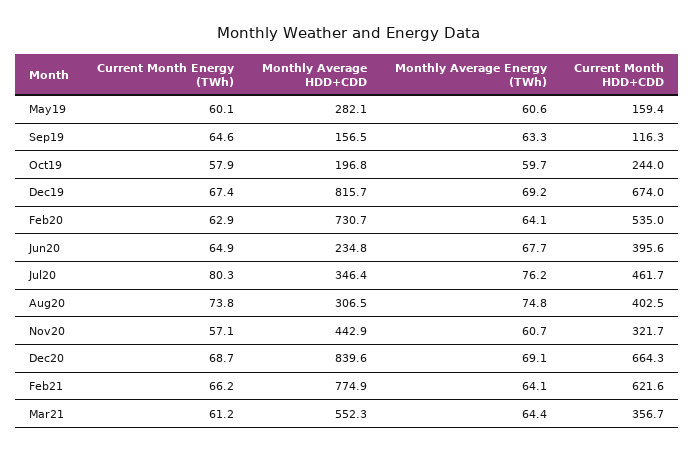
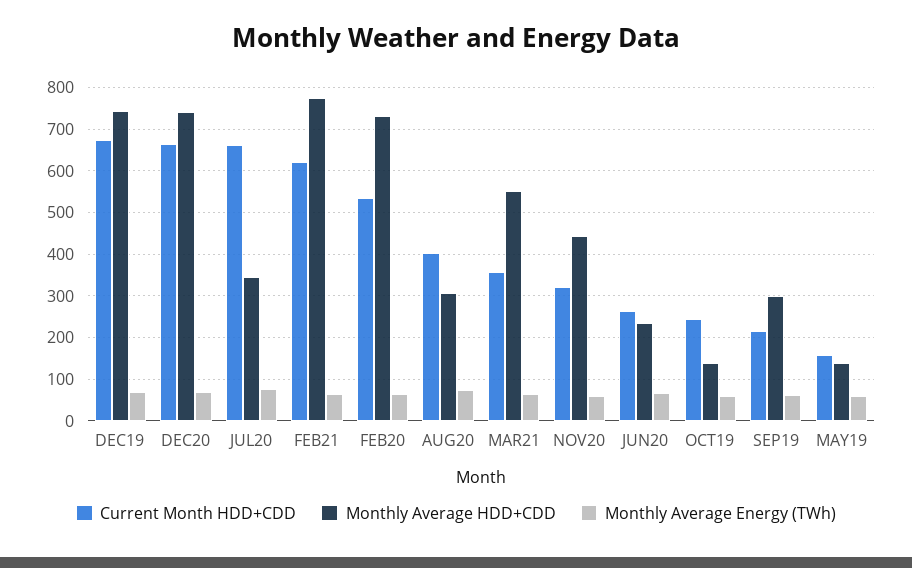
Current Month Energy (TWh), May19: 60.1 -> none
Monthly Average HDD+CDD, May19: 282.1 -> 140
Current Month Energy (TWh), Sep19: 64.6 -> none
Monthly Average HDD+CDD, Sep19: 156.5 -> 300
Current Month HDD+CDD, Sep19: 116.3 -> 220
Current Month Energy (TWh), Oct19: 57.9 -> none
Monthly Average HDD+CDD, Oct19: 196.8 -> 140
Current Month Energy (TWh), Dec19: 67.4 -> none
Monthly Average HDD+CDD, Dec19: 815.7 -> 740
Current Month Energy (TWh), Feb20: 62.9 -> none
Current Month Energy (TWh), Jun20: 64.9 -> none
Current Month HDD+CDD, Jun20: 395.6 -> 260
Current Month Energy (TWh), Jul20: 80.3 -> none
Current Month HDD+CDD, Jul20: 461.7 -> 660
Current Month Energy (TWh), Aug20: 73.8 -> none
Current Month Energy (TWh), Nov20: 57.1 -> none
Current Month Energy (TWh), Dec20: 68.7 -> none
Monthly Average HDD+CDD, Dec20: 839.6 -> 740
Current Month Energy (TWh), Feb21: 66.2 -> none
Current Month Energy (TWh), Mar21: 61.2 -> none

